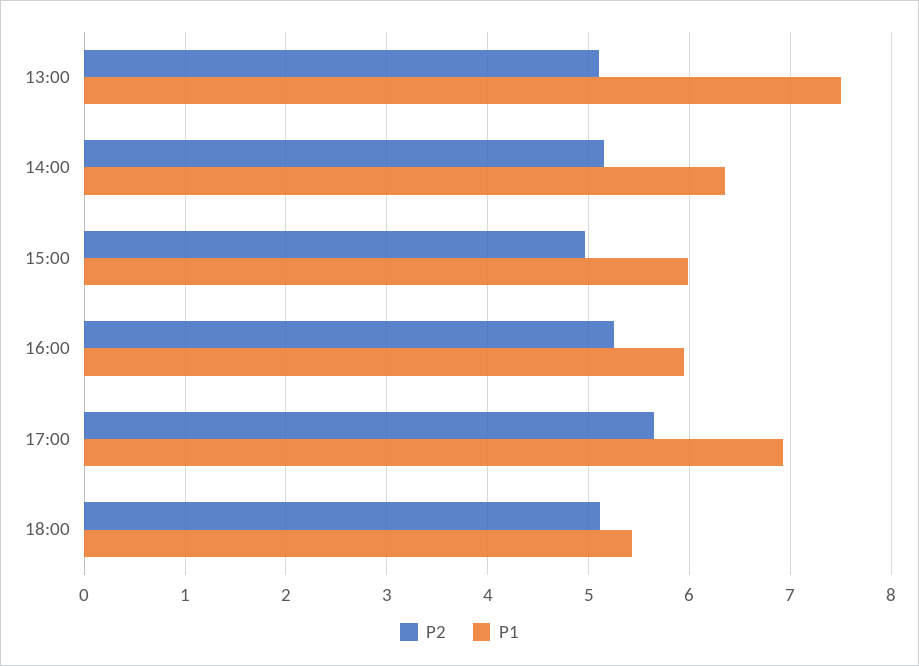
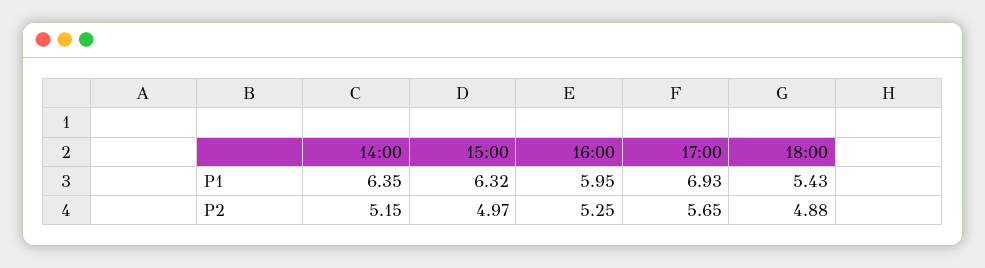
P2, 13:00: 5.1 -> none
P1, 13:00: 7.5 -> none
P1, 15:00: 6 -> 6.32
P2, 18:00: 5.1 -> 4.88

